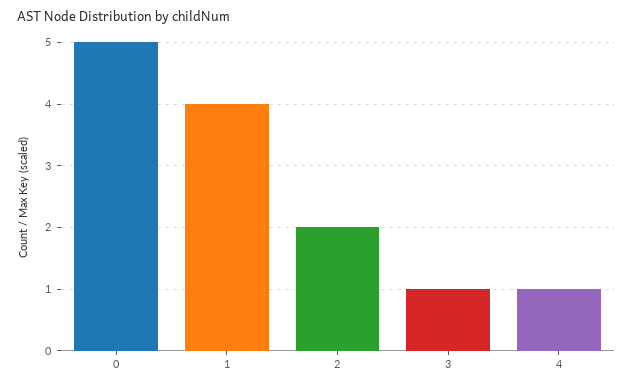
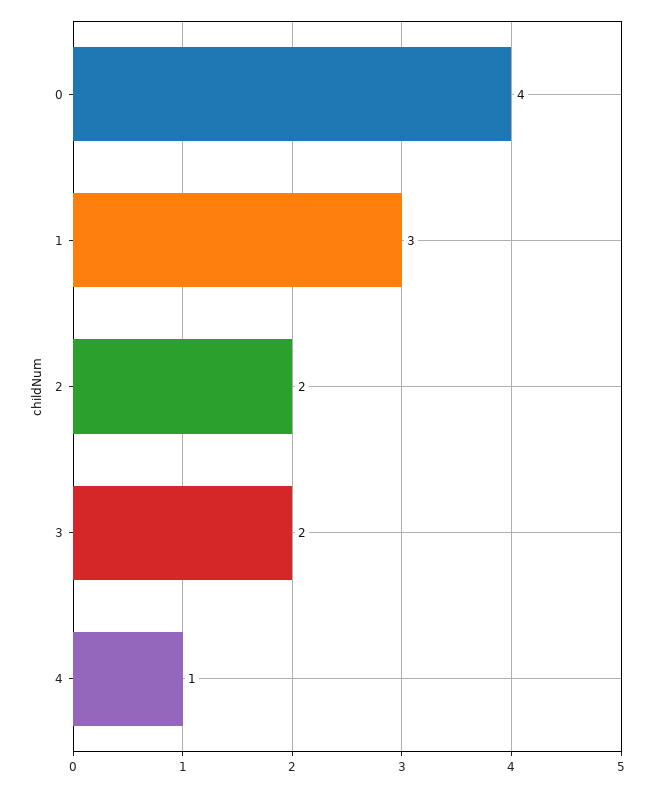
0: 5 -> 4
1: 4 -> 3
3: 1 -> 2

